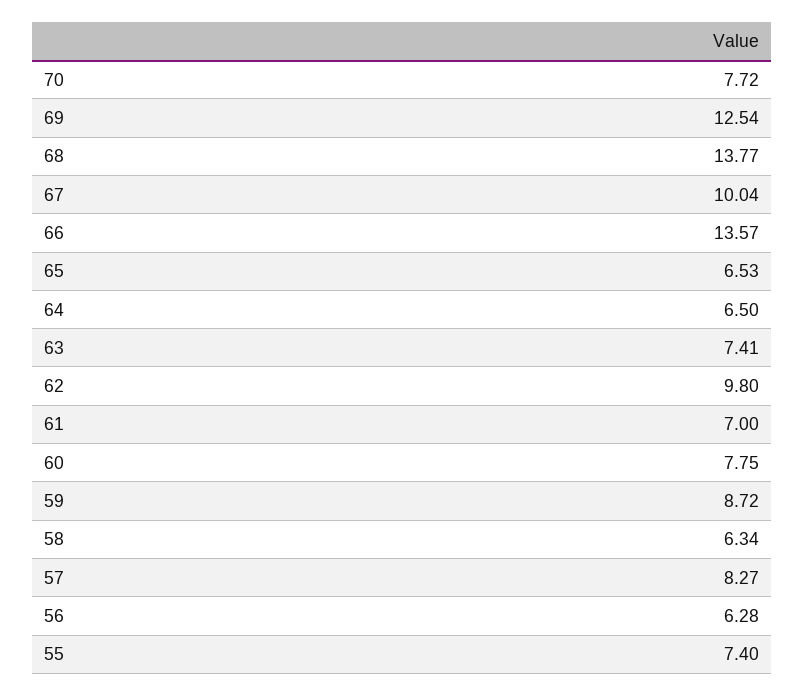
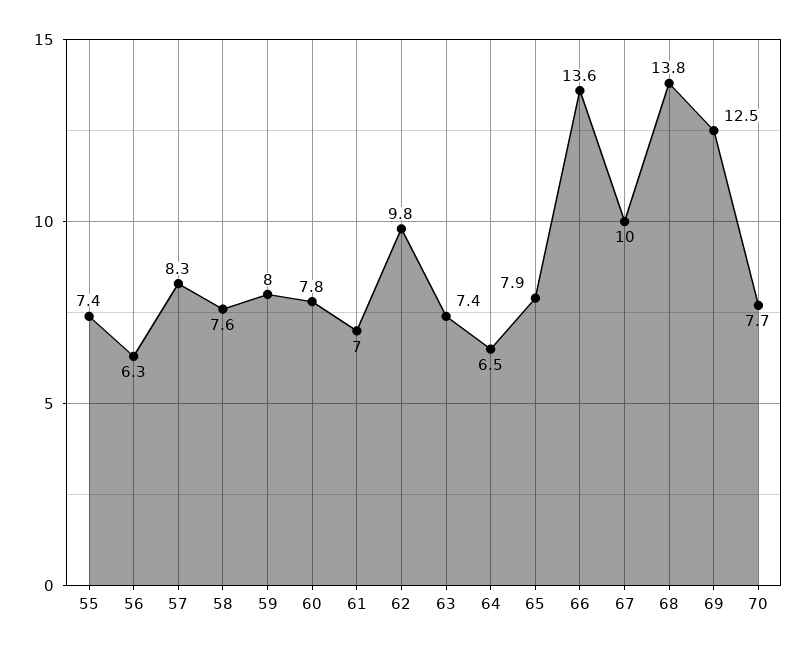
65: 6.53 -> 7.9
59: 8.72 -> 8
58: 6.34 -> 7.6

